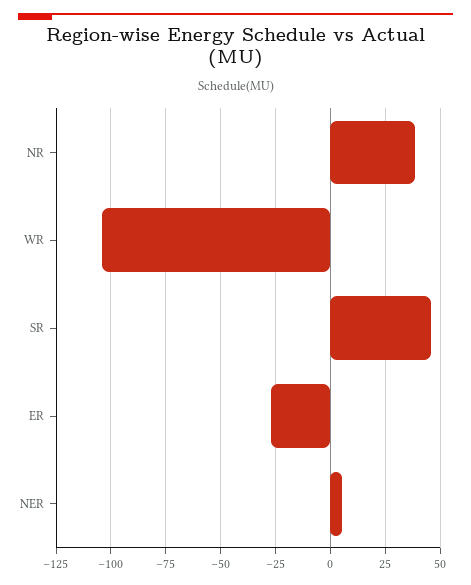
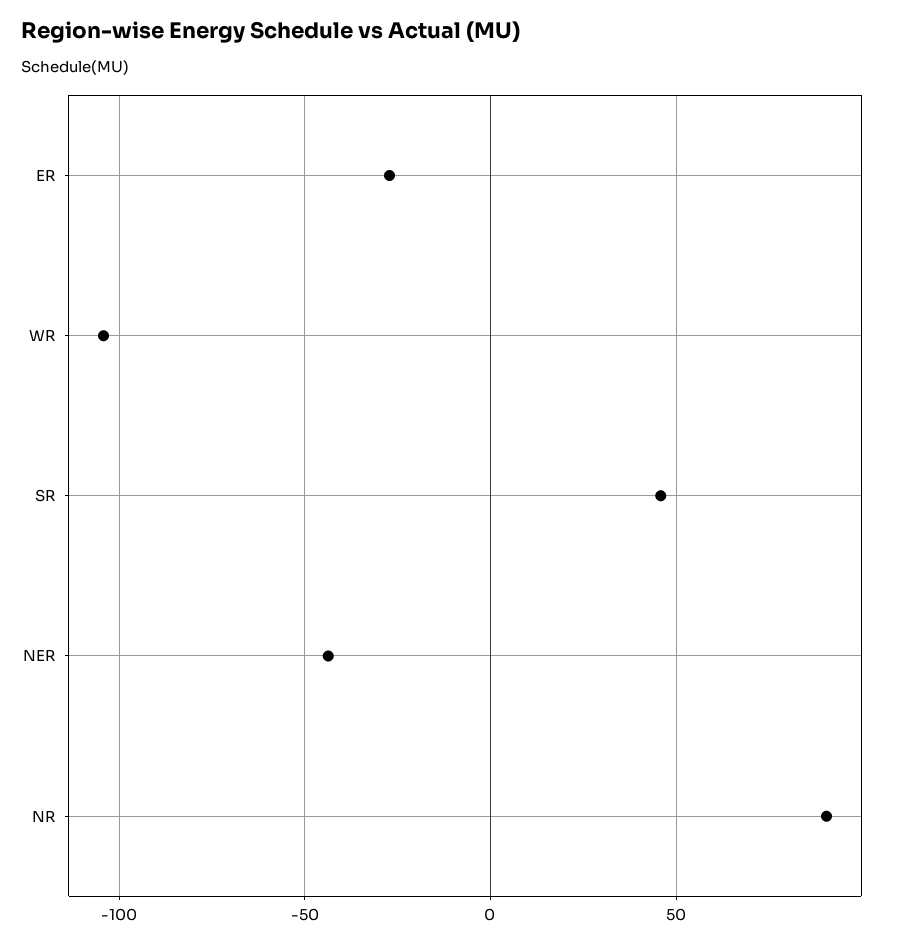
NR: 40 -> 90
NER: 5 -> -45

